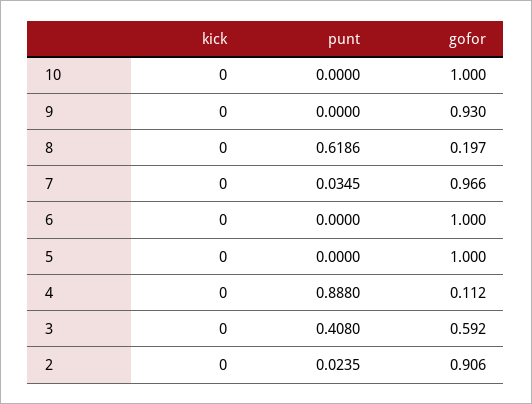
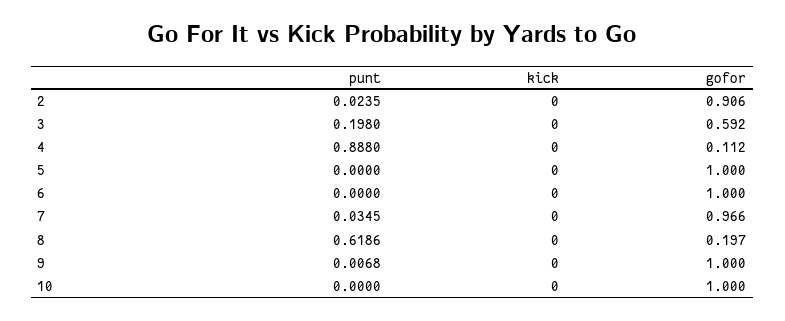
punt, 9: 0 -> 0.0068
gofor, 9: 0.93 -> 1
punt, 3: 0.408 -> 0.198

